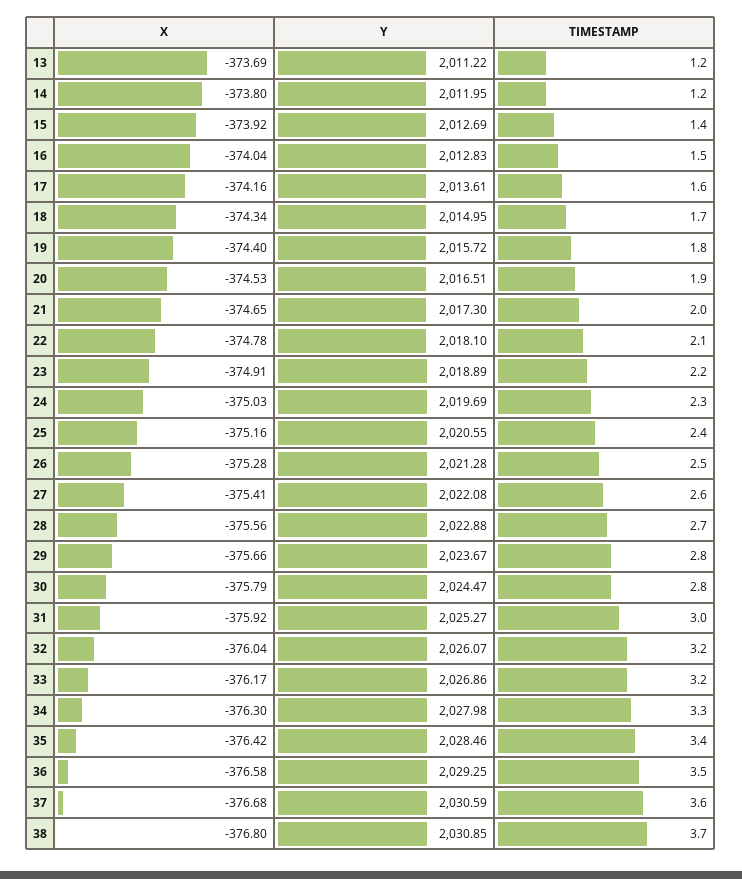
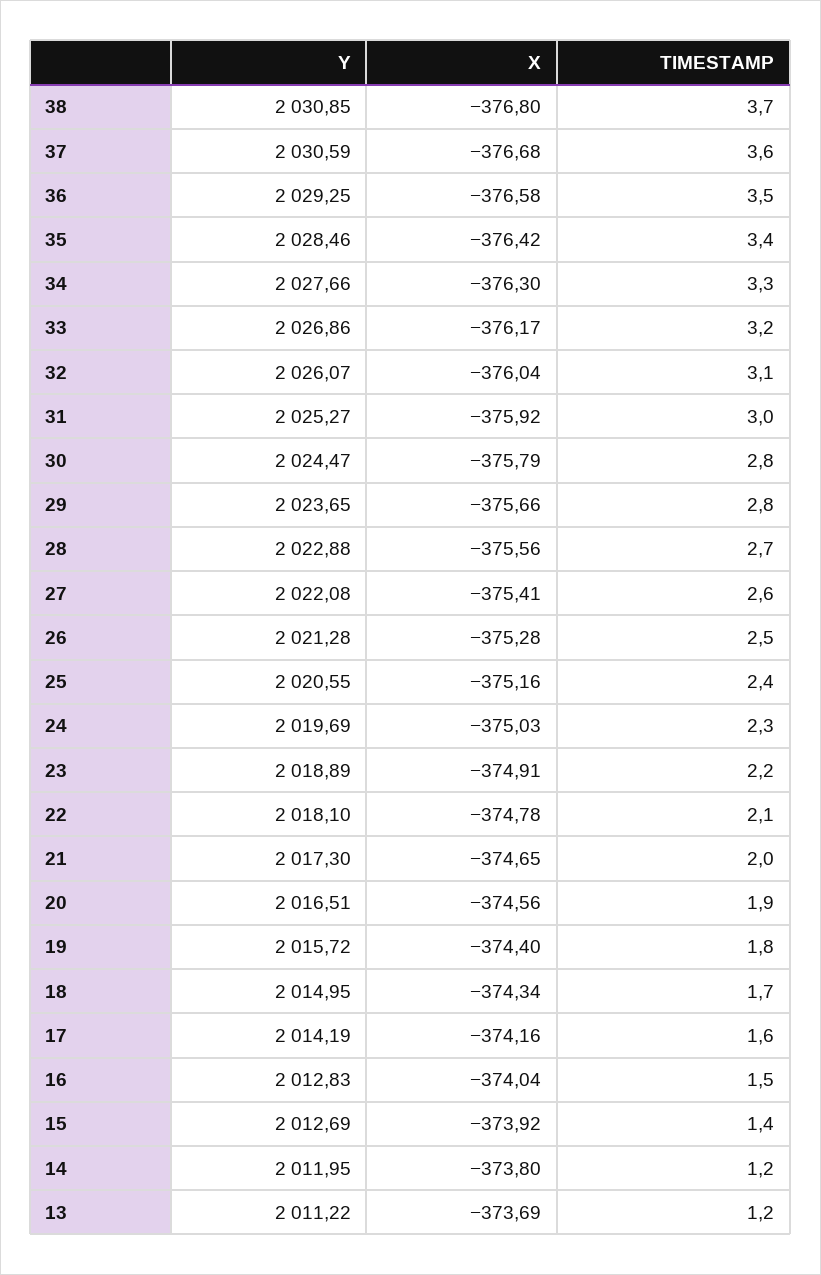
Y, 17: 2013.61 -> 2014.19
X, 20: -374.53 -> -374.56
Y, 29: 2023.67 -> 2023.65
TIMESTAMP, 32: 3.2 -> 3.1
Y, 34: 2027.98 -> 2027.66

